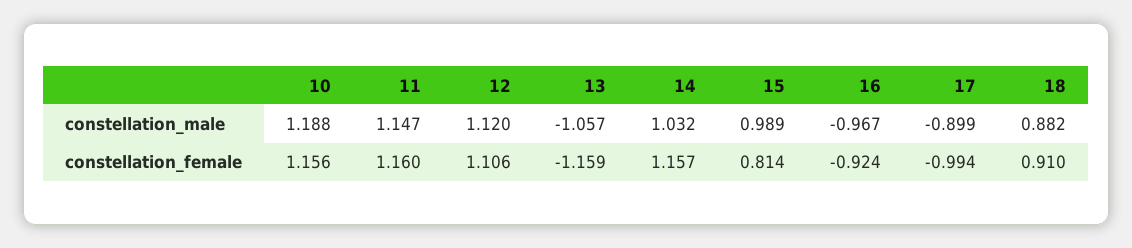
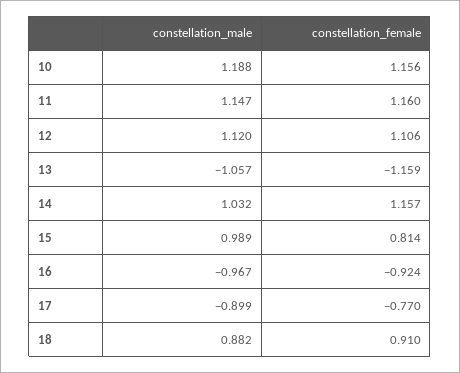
17, constellation_female: -0.994 -> -0.77

